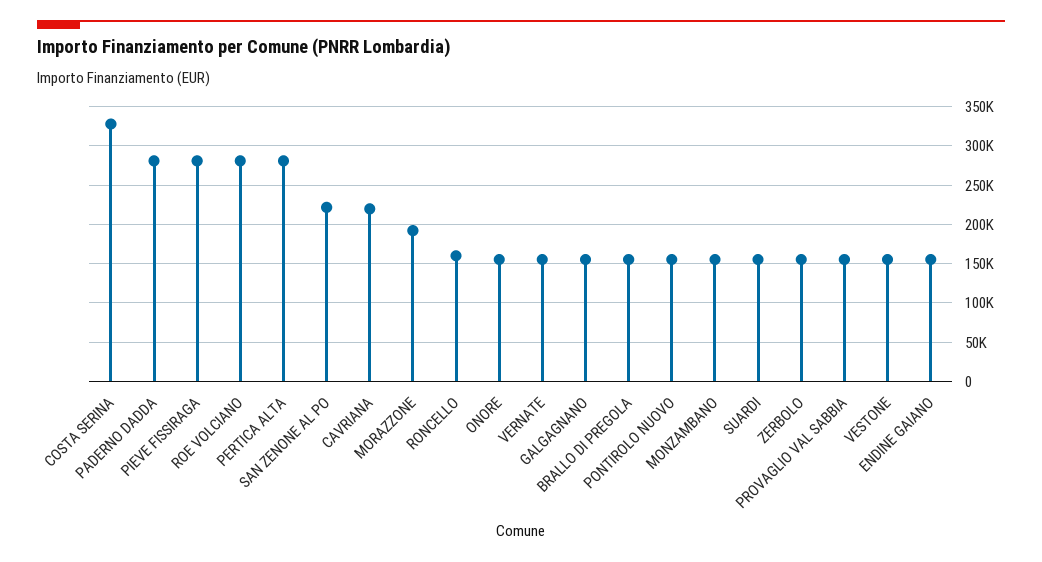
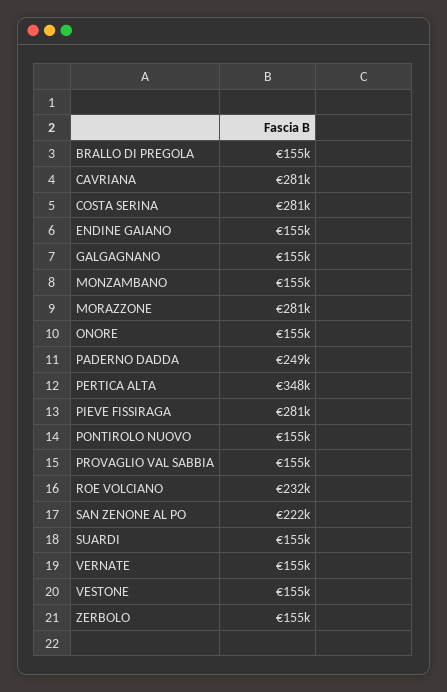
COSTA SERINA: 330000 -> 281000
PADERNO DADDA: 280000 -> 249000
ROE VOLCIANO: 280000 -> 232000
PERTICA ALTA: 280000 -> 348000
CAVRIANA: 220000 -> 281000
MORAZZONE: 190000 -> 281000
RONCELLO: 160000 -> none

